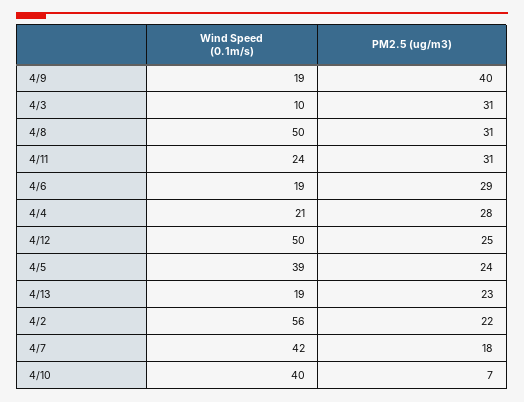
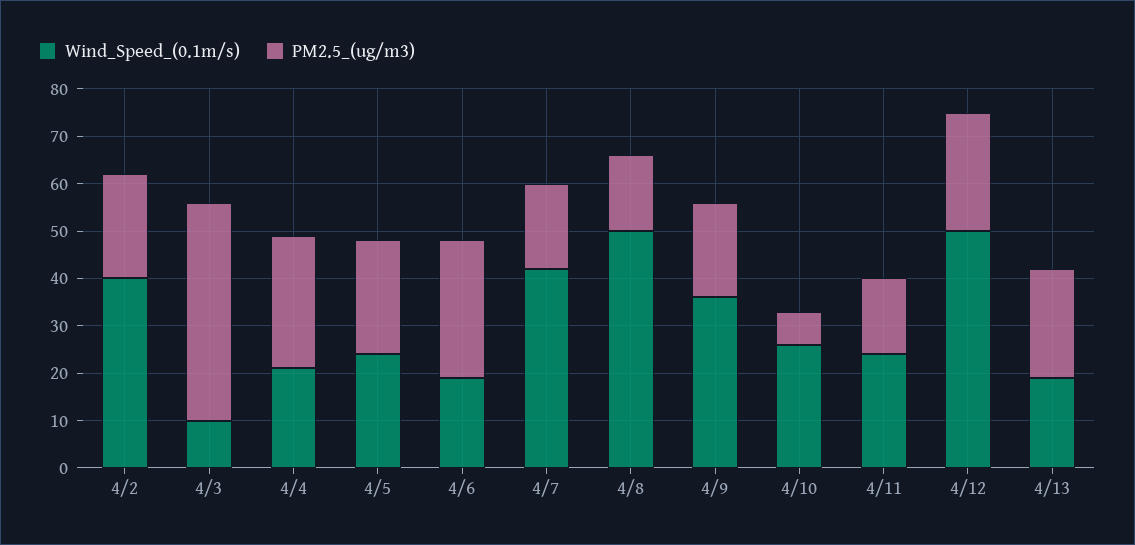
Wind Speed (0.1m/s), 4/9: 19 -> 35
PM2.5 (ug/m3), 4/9: 40 -> 20
PM2.5 (ug/m3), 4/3: 31 -> 45
PM2.5 (ug/m3), 4/8: 31 -> 15
PM2.5 (ug/m3), 4/11: 31 -> 15
Wind Speed (0.1m/s), 4/5: 39 -> 25
Wind Speed (0.1m/s), 4/2: 56 -> 40
Wind Speed (0.1m/s), 4/10: 40 -> 25

